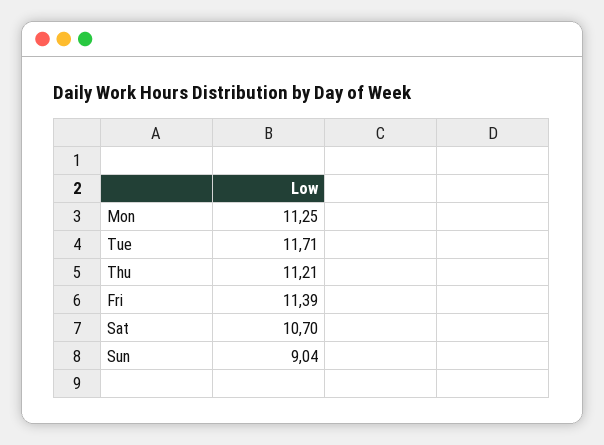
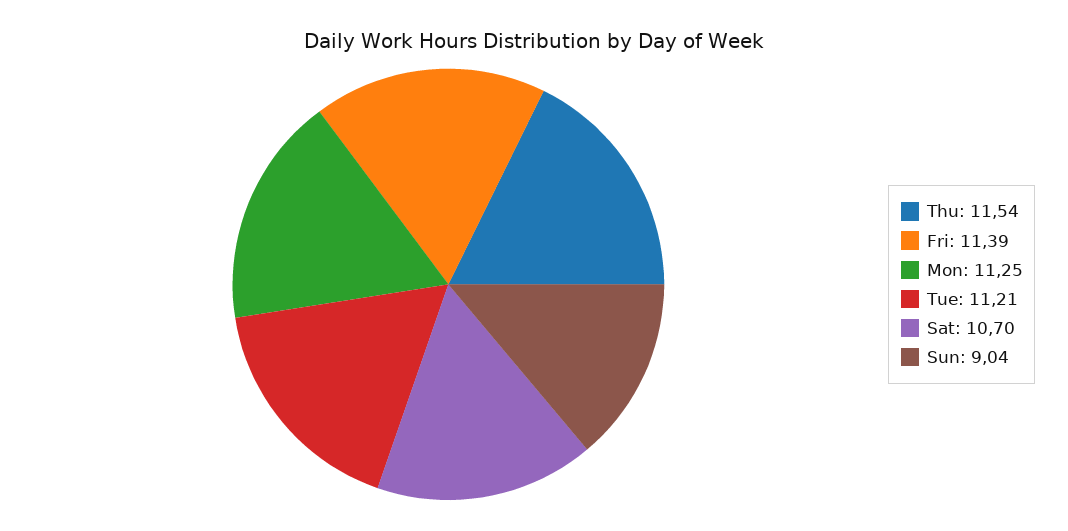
Tue: 11.71 -> 11.21
Thu: 11.21 -> 11.54

